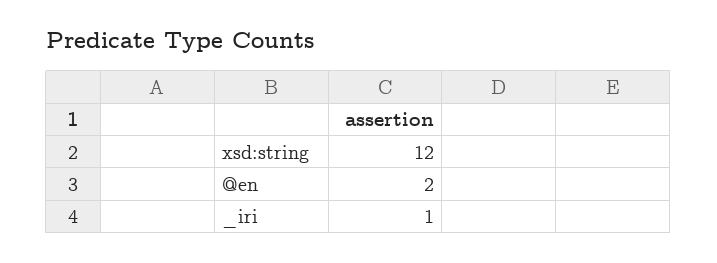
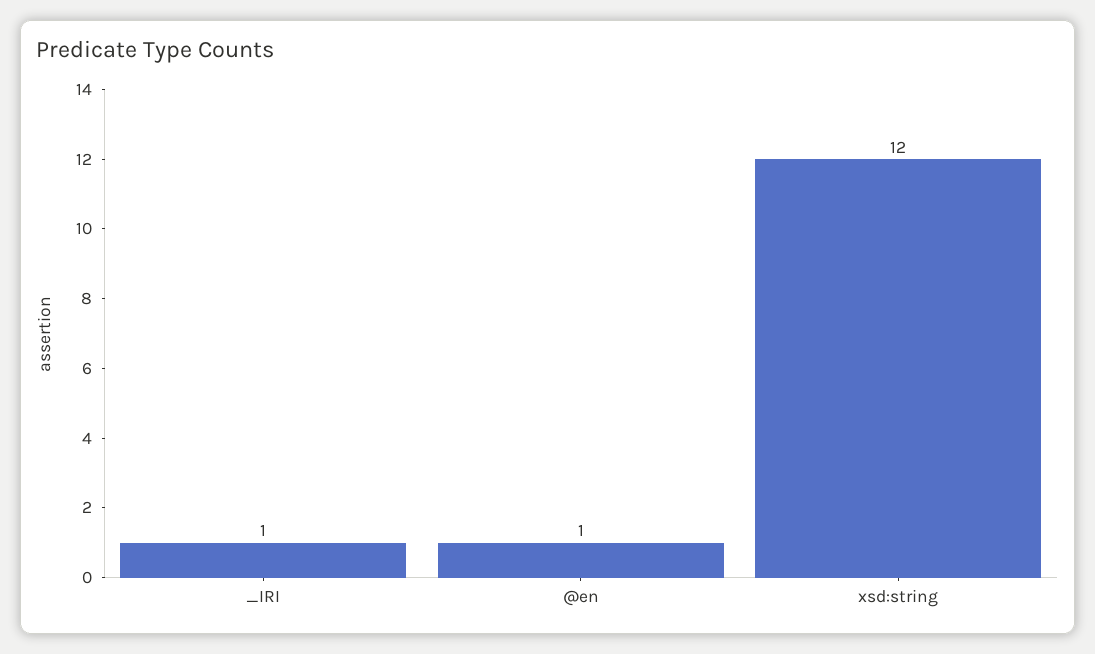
@en: 2 -> 1

